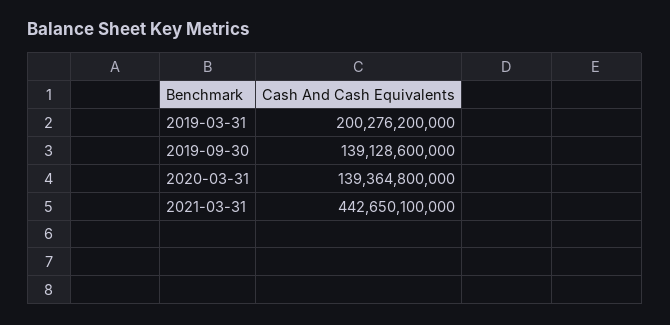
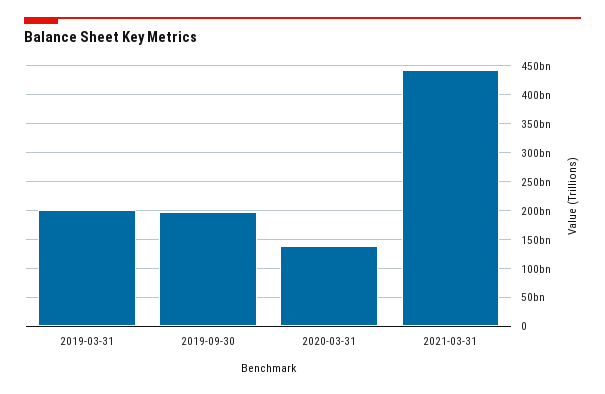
2019-09-30: 139128600000 -> 200000000000

